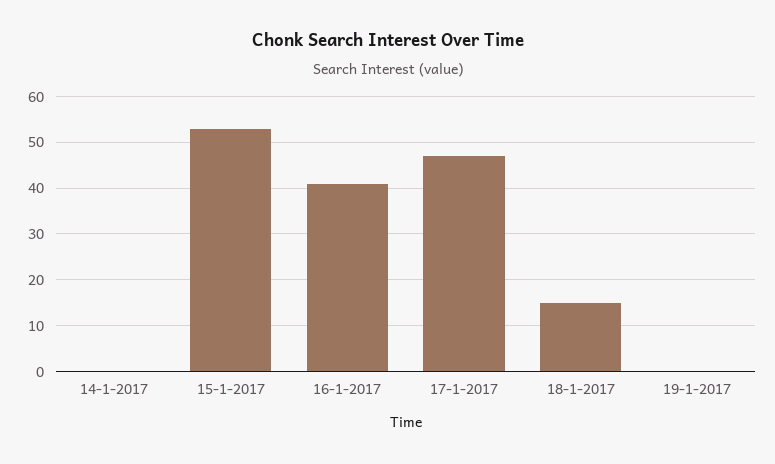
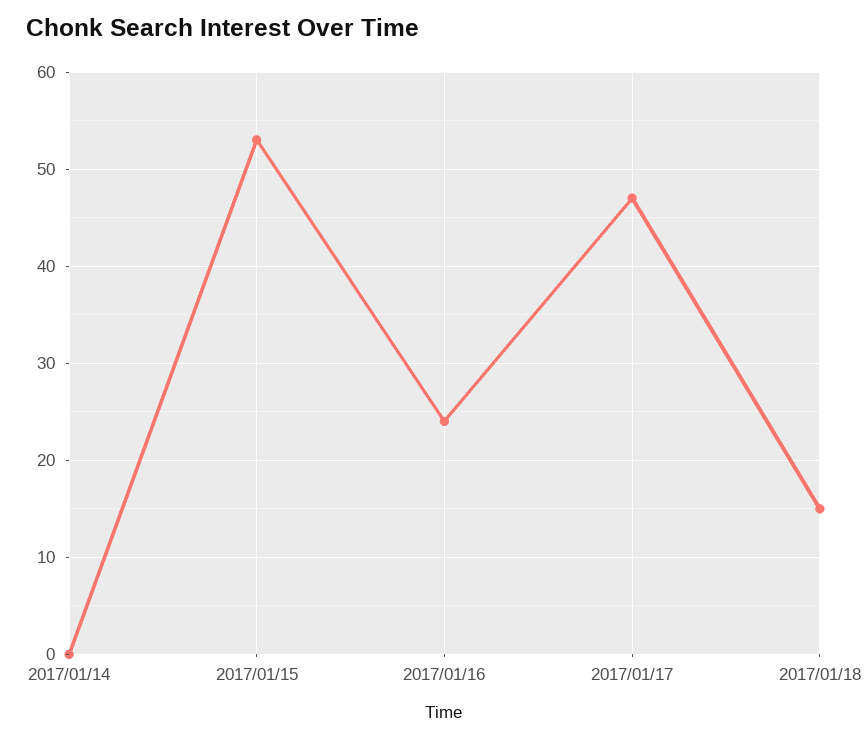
16-1-2017: 40 -> 24
19-1-2017: 0 -> none

